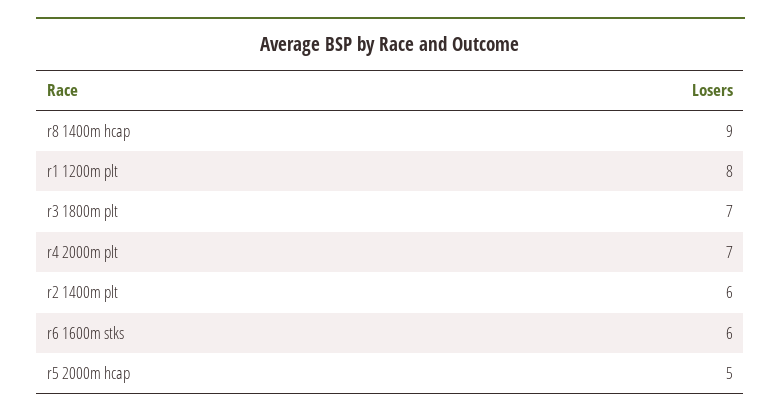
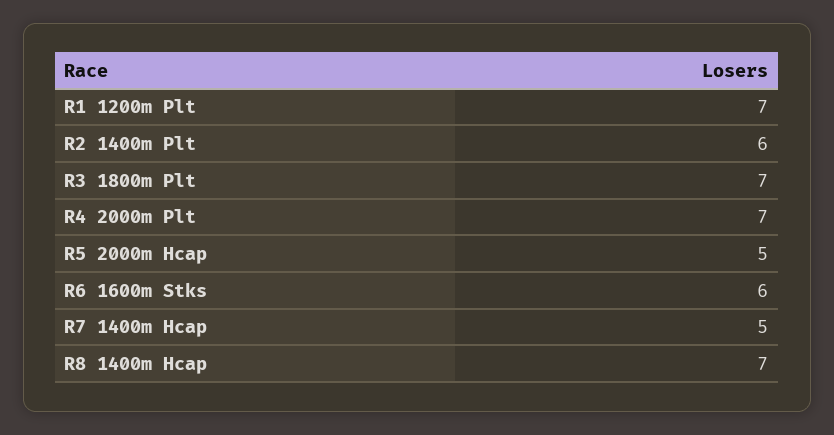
r8 1400m hcap: 9 -> 7
r1 1200m plt: 8 -> 7
R7 1400m Hcap: none -> 5

